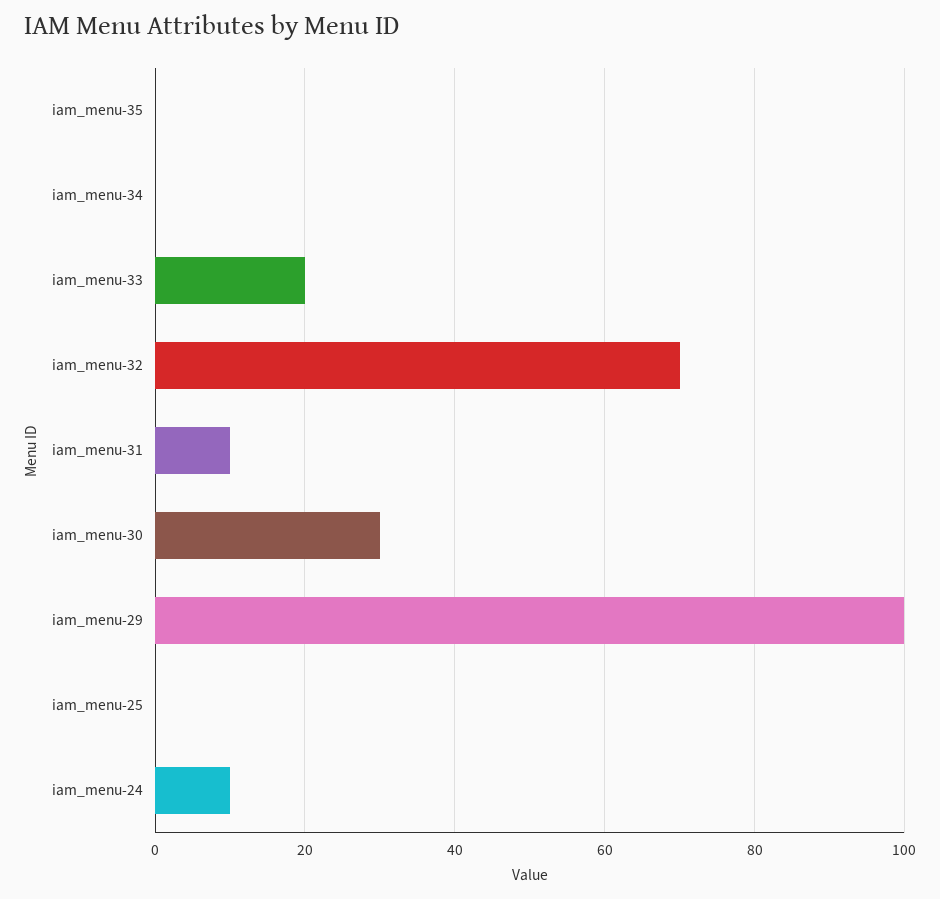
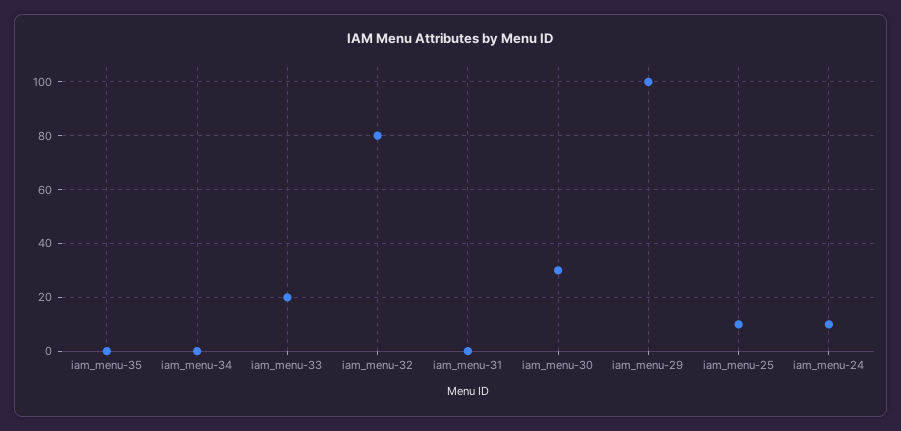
iam_menu-32: 70 -> 80
iam_menu-31: 10 -> 0
iam_menu-25: 0 -> 10

